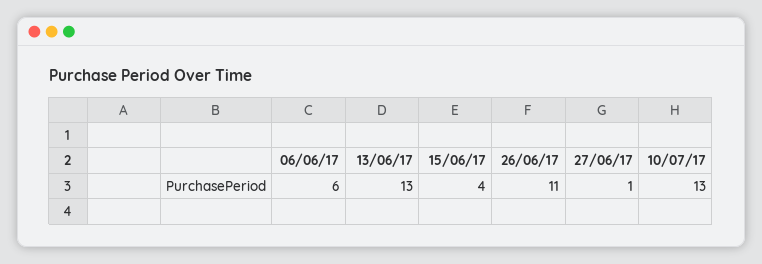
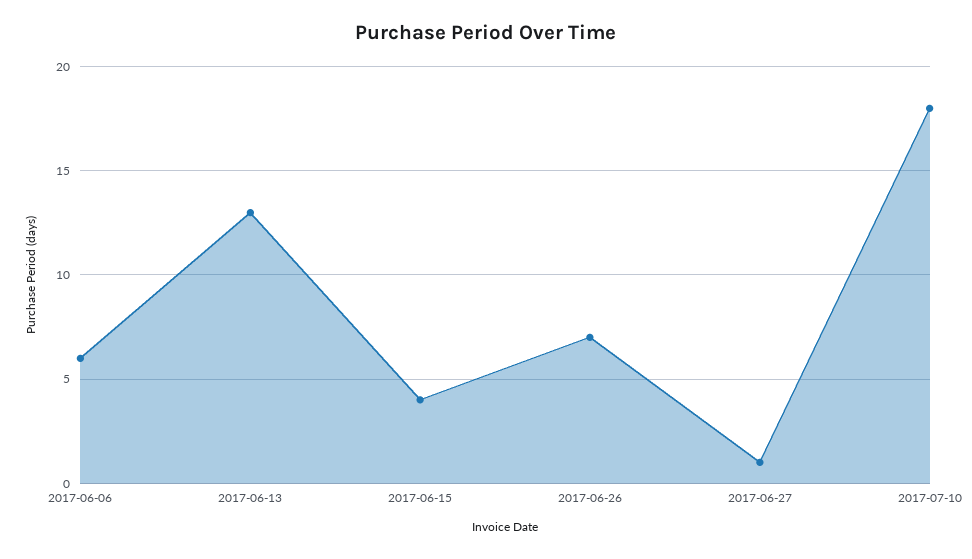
26/06/17: 11 -> 7
10/07/17: 13 -> 18

